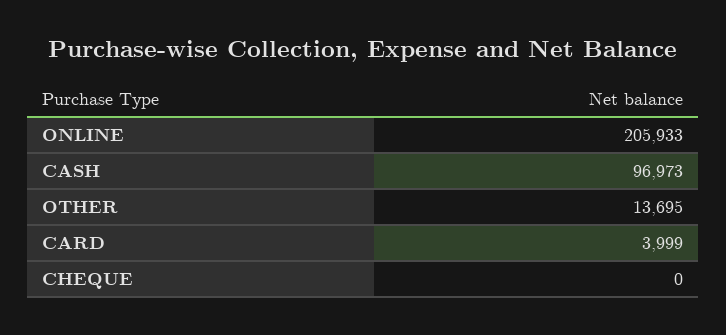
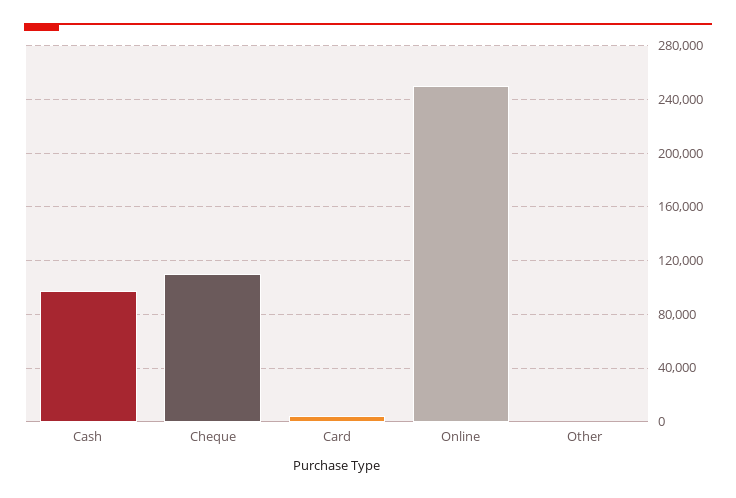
ONLINE: 205933 -> 250000
OTHER: 13695 -> 0
CHEQUE: 0 -> 110000

